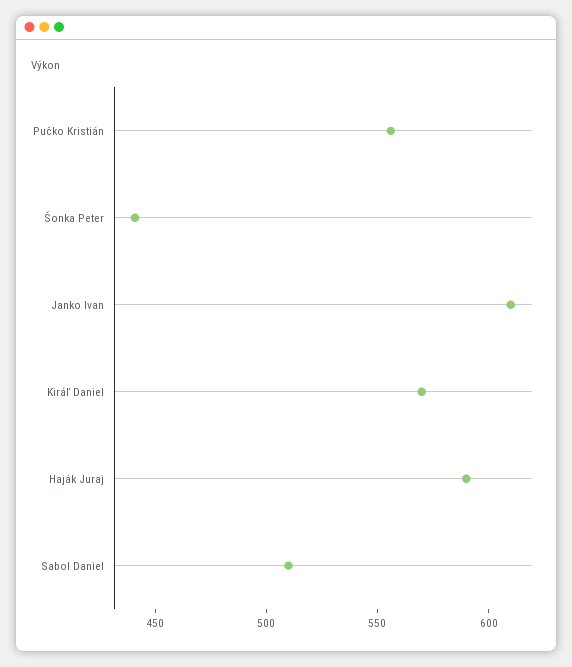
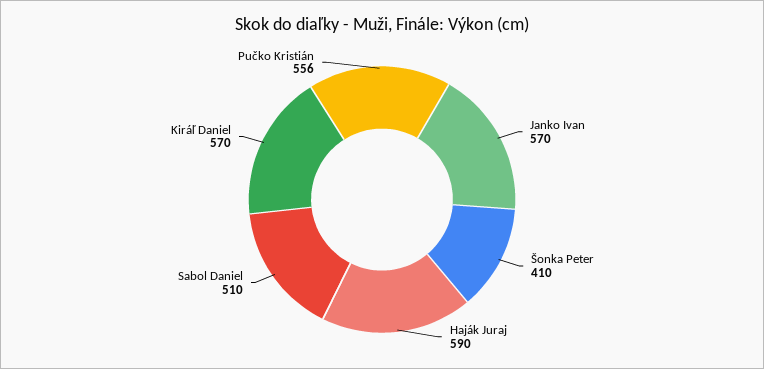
Šonka Peter: 440 -> 410
Janko Ivan: 610 -> 570

